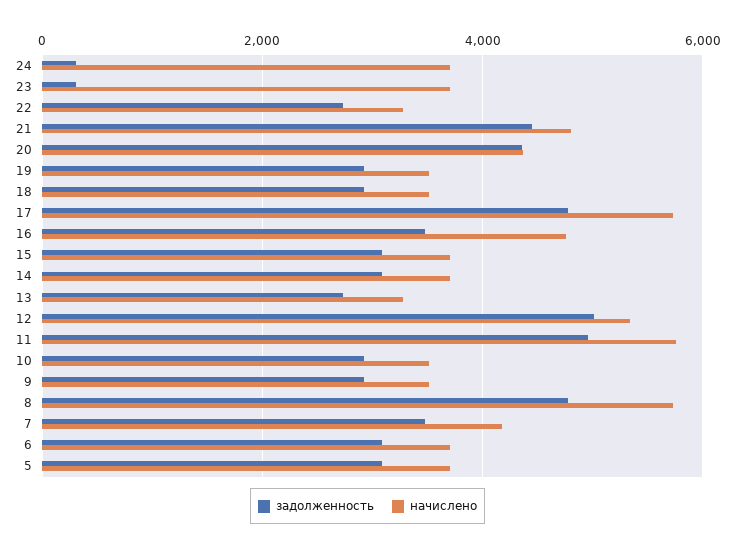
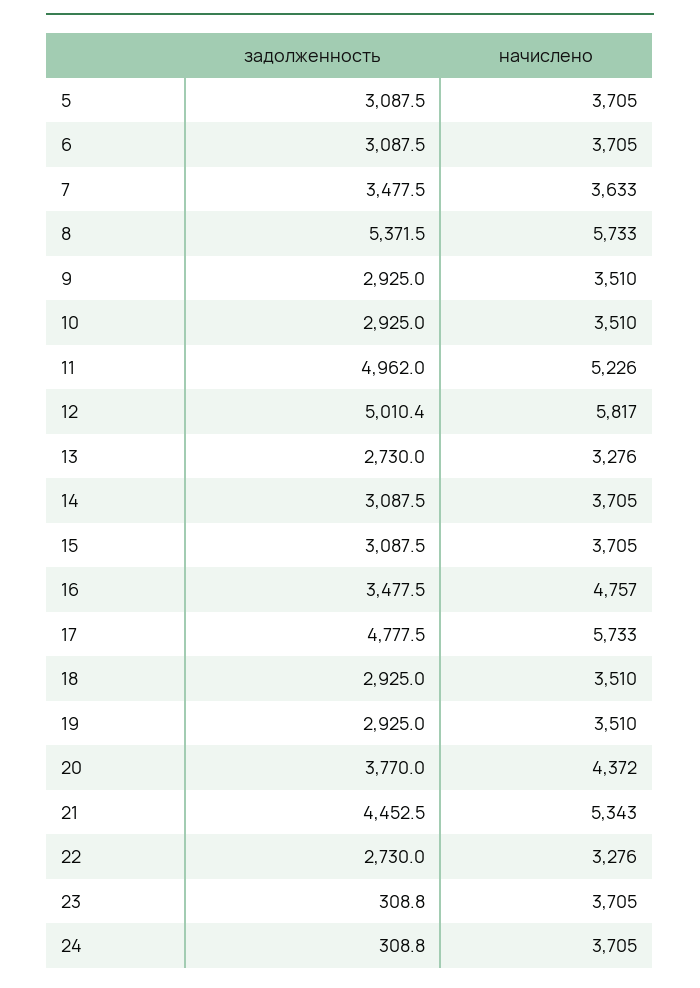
начислено, 21: 4800 -> 5343
задолженность, 20: 4400 -> 3770
начислено, 12: 5400 -> 5817
начислено, 11: 5800 -> 5226
задолженность, 8: 4800 -> 5371.5
начислено, 7: 4200 -> 3633

